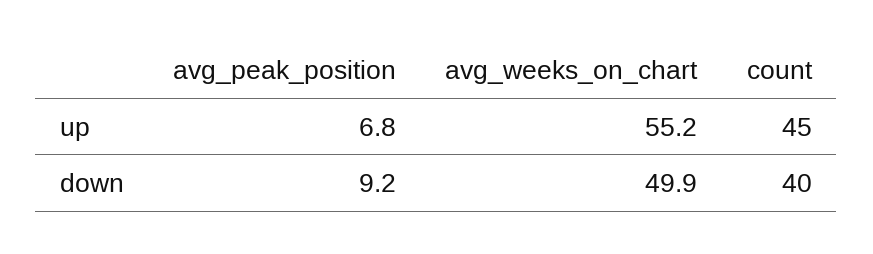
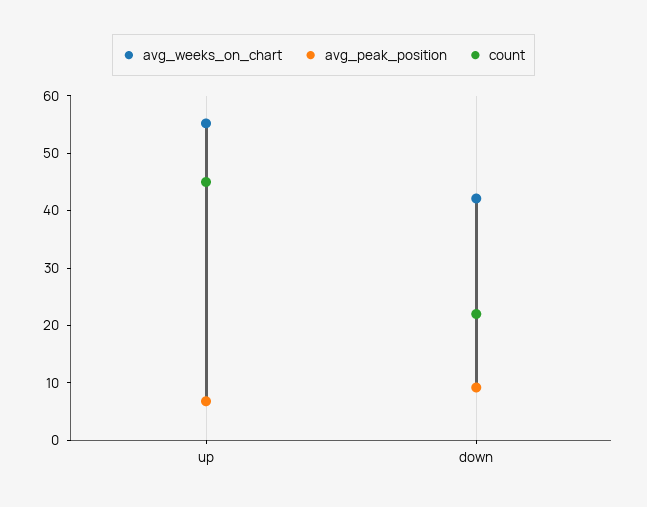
avg_weeks_on_chart, down: 49.9 -> 42
count, down: 40 -> 22

